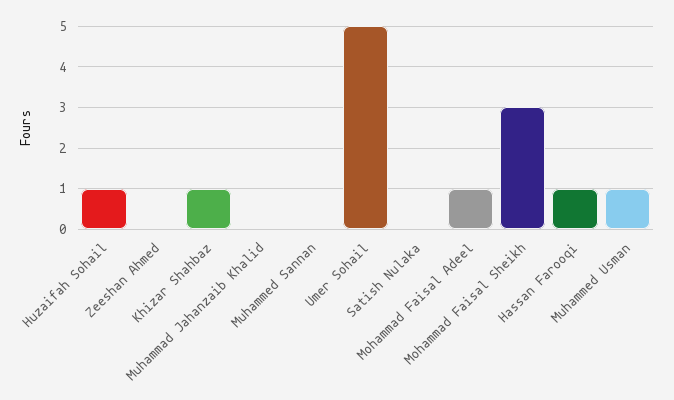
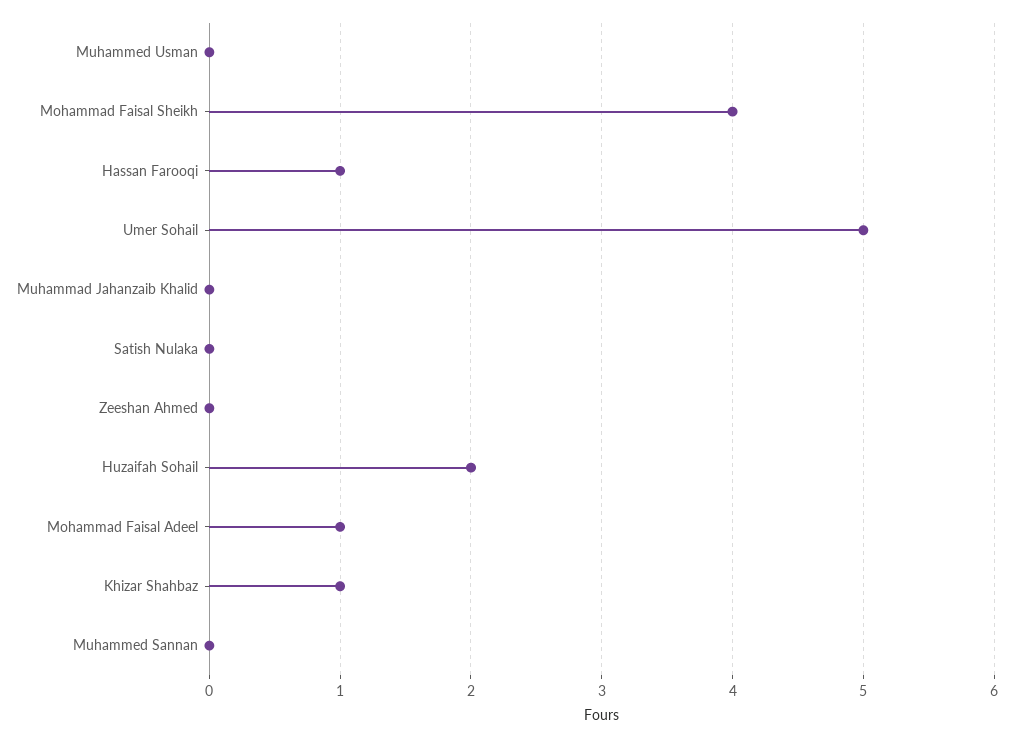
Huzaifah Sohail: 1 -> 2
Mohammad Faisal Sheikh: 3 -> 4
Muhammed Usman: 1 -> 0

